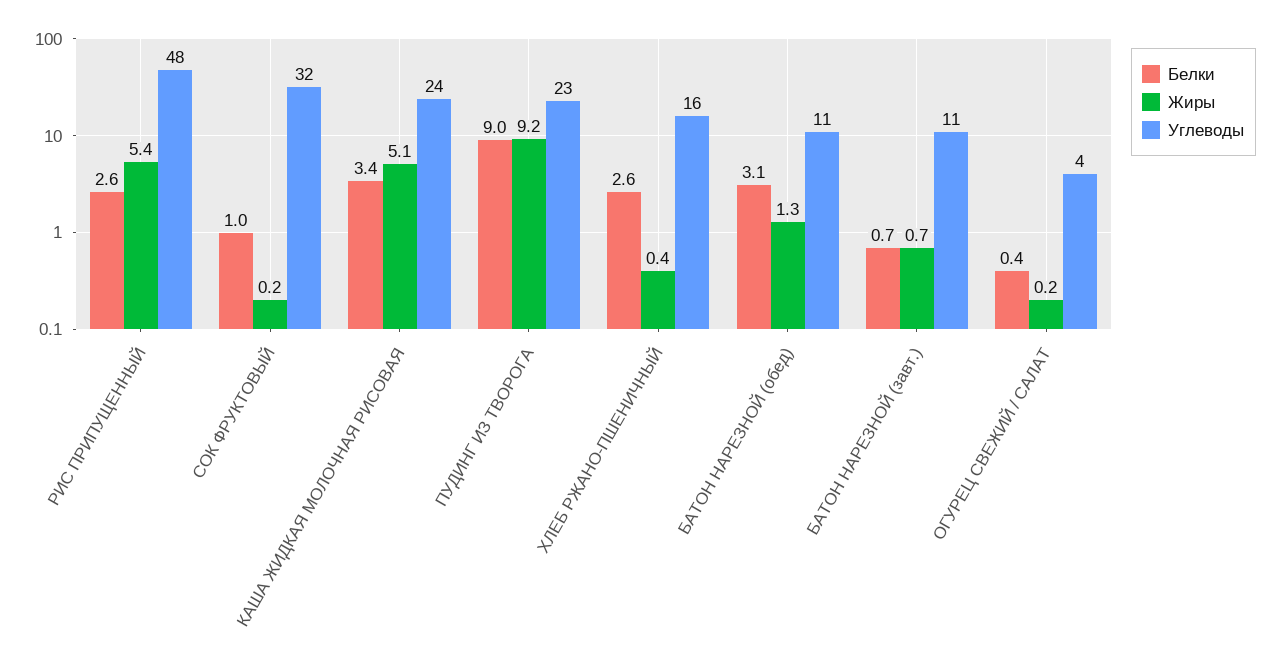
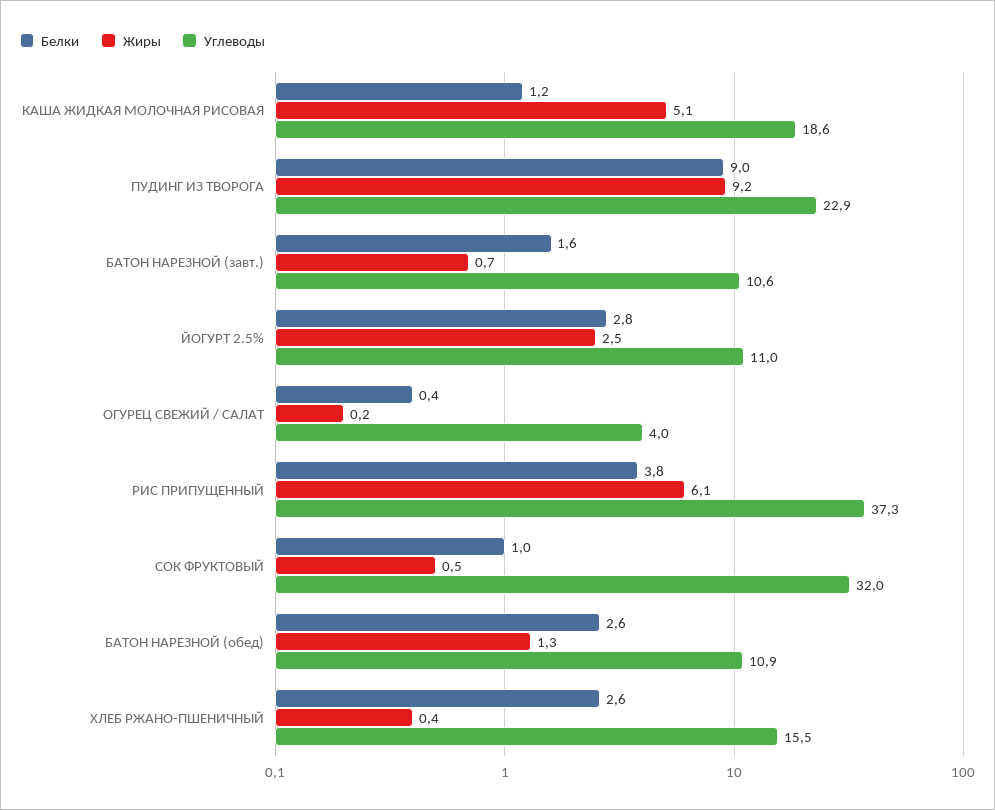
Белки, РИС ПРИПУЩЕННЫЙ: 2.6 -> 3.8
Жиры, РИС ПРИПУЩЕННЫЙ: 5.4 -> 6.1
Углеводы, РИС ПРИПУЩЕННЫЙ: 48 -> 37.3
Жиры, СОК ФРУКТОВЫЙ: 0.2 -> 0.5
Белки, КАША ЖИДКАЯ МОЛОЧНАЯ РИСОВАЯ: 3.4 -> 1.2
Углеводы, КАША ЖИДКАЯ МОЛОЧНАЯ РИСОВАЯ: 24 -> 18.6
Белки, БАТОН НАРЕЗНОЙ (обед): 3.1 -> 2.6
Белки, БАТОН НАРЕЗНОЙ (завт.): 0.7 -> 1.6
Белки, ЙОГУРТ 2.5%: none -> 2.8
Жиры, ЙОГУРТ 2.5%: none -> 2.5
Углеводы, ЙОГУРТ 2.5%: none -> 11

